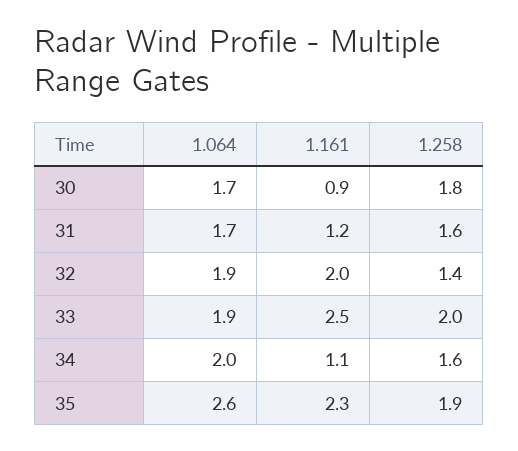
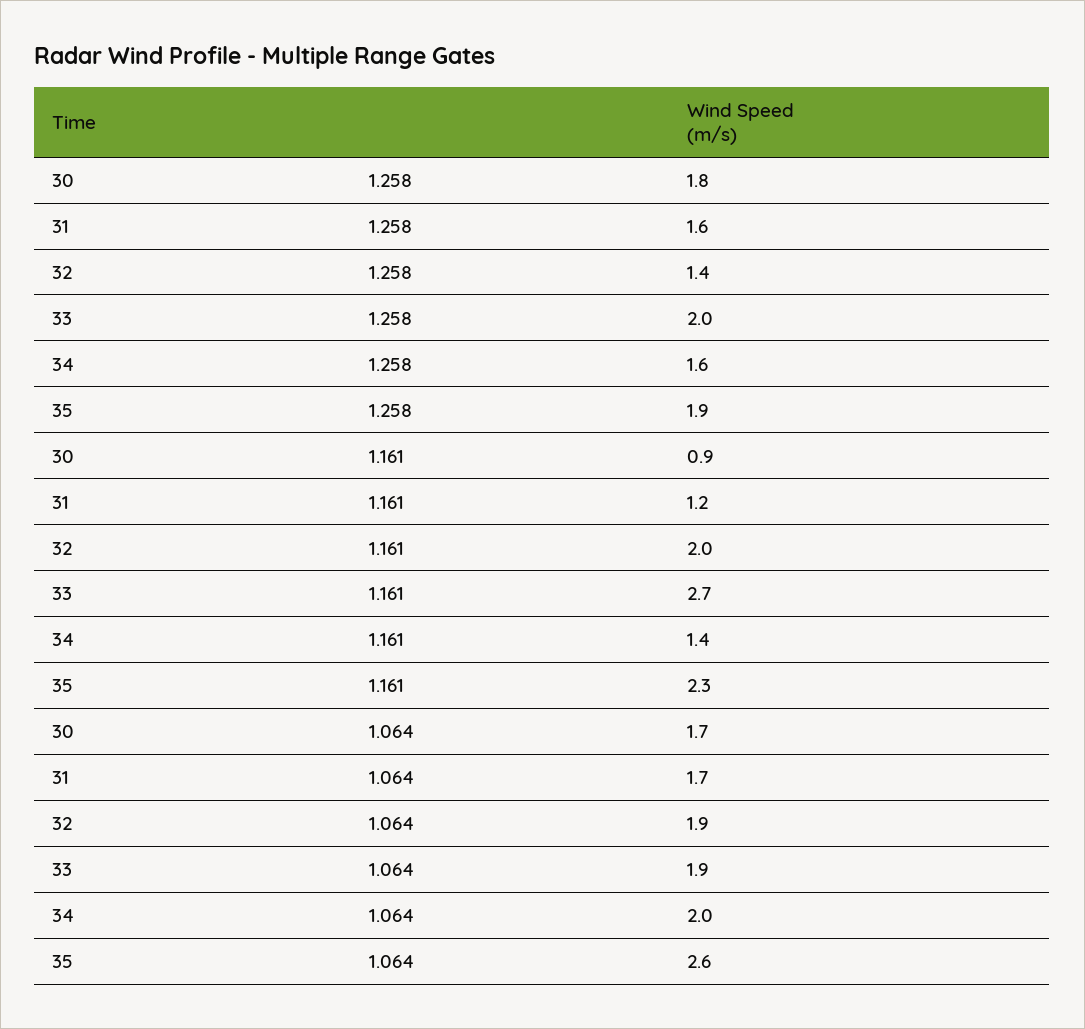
1.161, 33: 2.5 -> 2.7
1.161, 34: 1.1 -> 1.4

